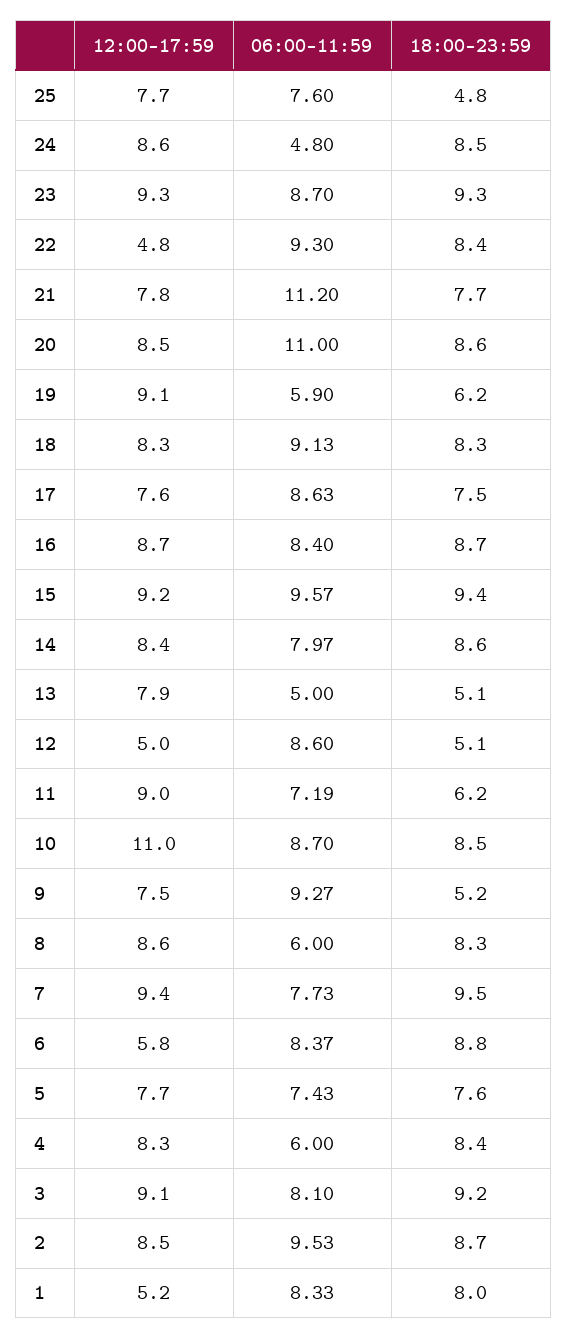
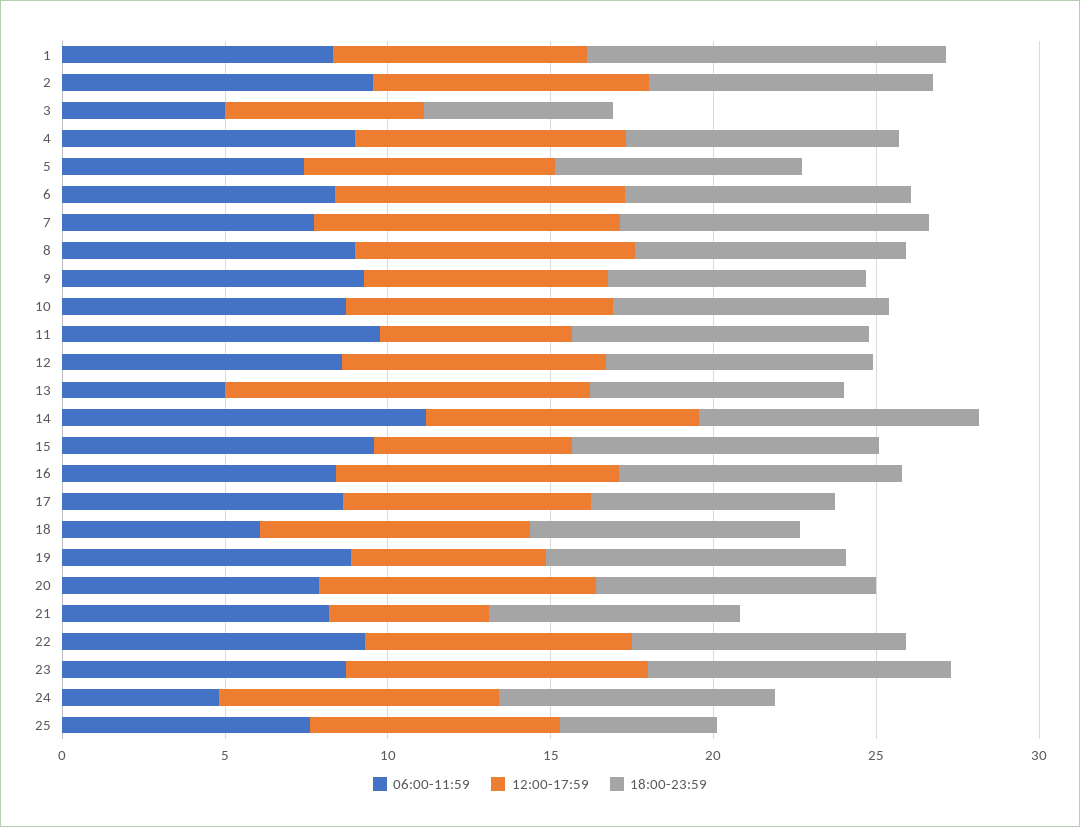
12:00-17:59, 22: 4.8 -> 8
12:00-17:59, 21: 7.8 -> 5
06:00-11:59, 21: 11.2 -> 8
06:00-11:59, 20: 11 -> 8
12:00-17:59, 19: 9.1 -> 6
06:00-11:59, 19: 5.9 -> 9
18:00-23:59, 19: 6.2 -> 9
06:00-11:59, 18: 9.13 -> 6
12:00-17:59, 15: 9.2 -> 6
06:00-11:59, 14: 7.97 -> 11
12:00-17:59, 13: 7.9 -> 11
18:00-23:59, 13: 5.1 -> 8
12:00-17:59, 12: 5 -> 8
18:00-23:59, 12: 5.1 -> 8
12:00-17:59, 11: 9 -> 6
06:00-11:59, 11: 7.19 -> 10
18:00-23:59, 11: 6.2 -> 9
12:00-17:59, 10: 11 -> 8
18:00-23:59, 9: 5.2 -> 8
06:00-11:59, 8: 6 -> 9
12:00-17:59, 6: 5.8 -> 9
06:00-11:59, 4: 6 -> 9
12:00-17:59, 3: 9.1 -> 6
06:00-11:59, 3: 8.1 -> 5
18:00-23:59, 3: 9.2 -> 6
12:00-17:59, 1: 5.2 -> 8
18:00-23:59, 1: 8 -> 11

